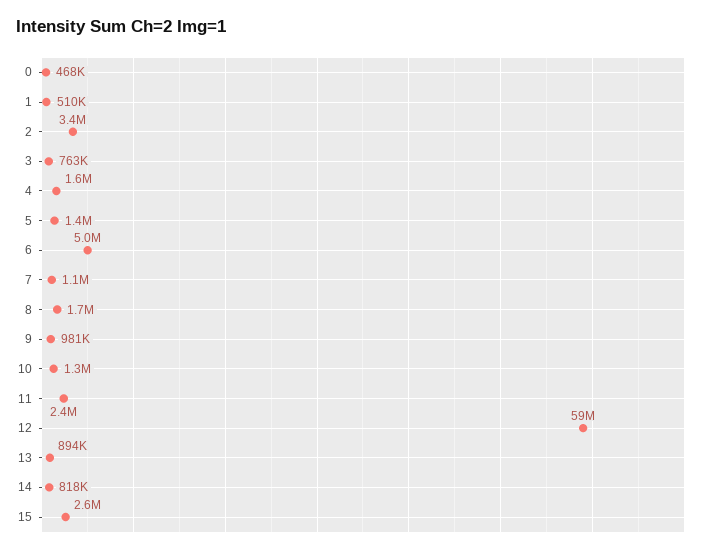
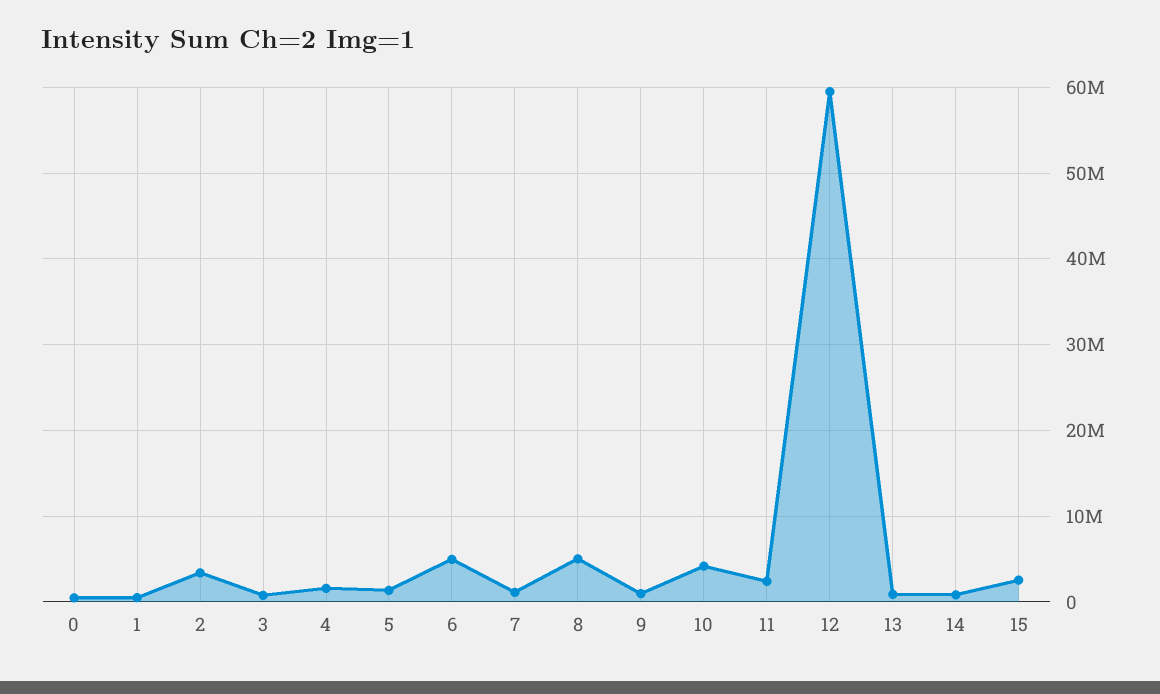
8: 1700000 -> 5000000
10: 1300000 -> 4000000

